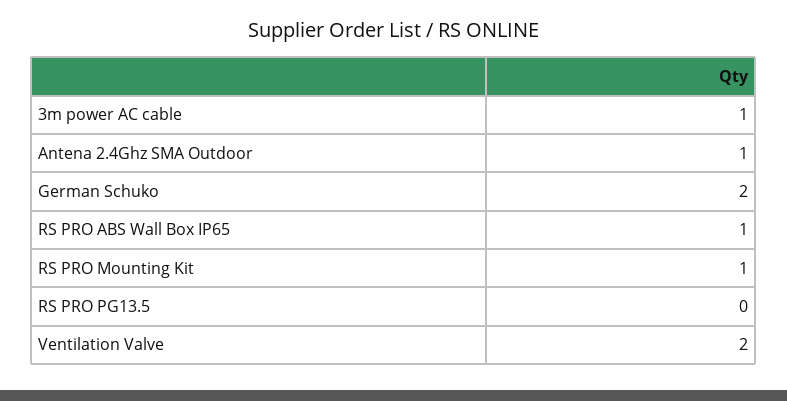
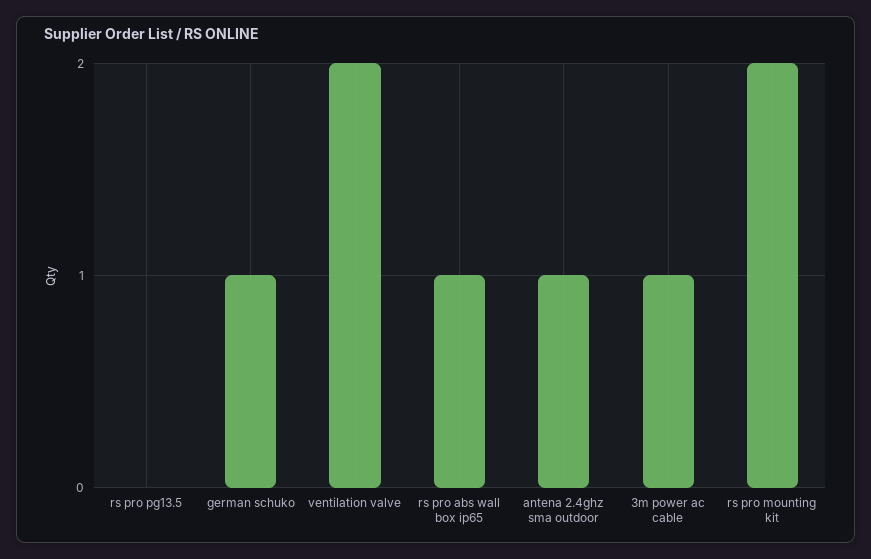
German Schuko: 2 -> 1
RS PRO Mounting Kit: 1 -> 2

